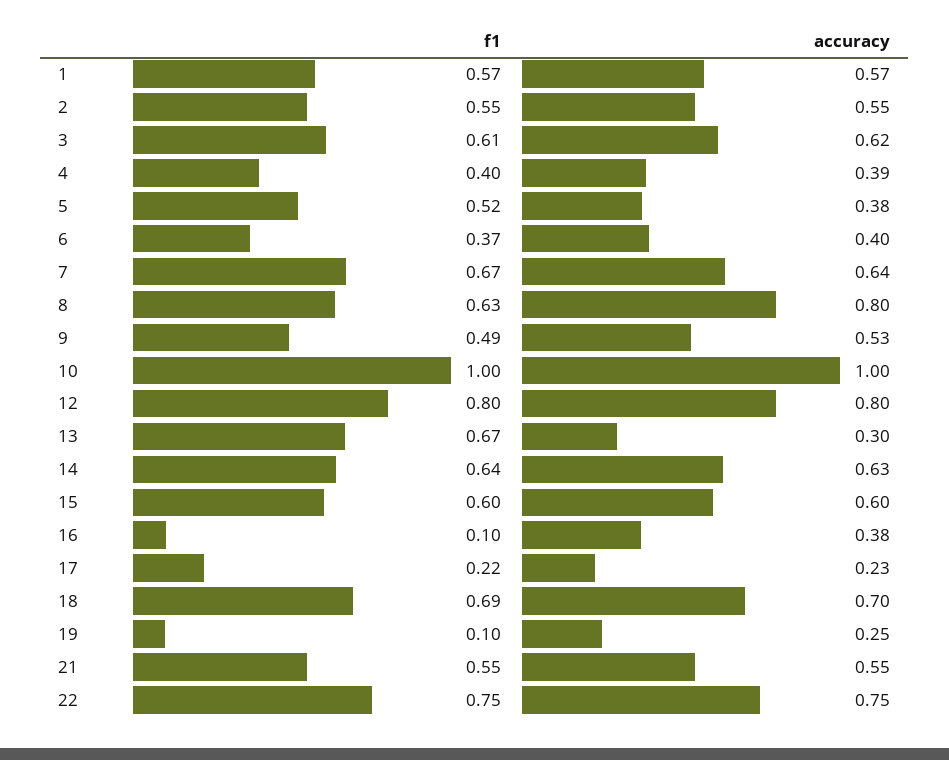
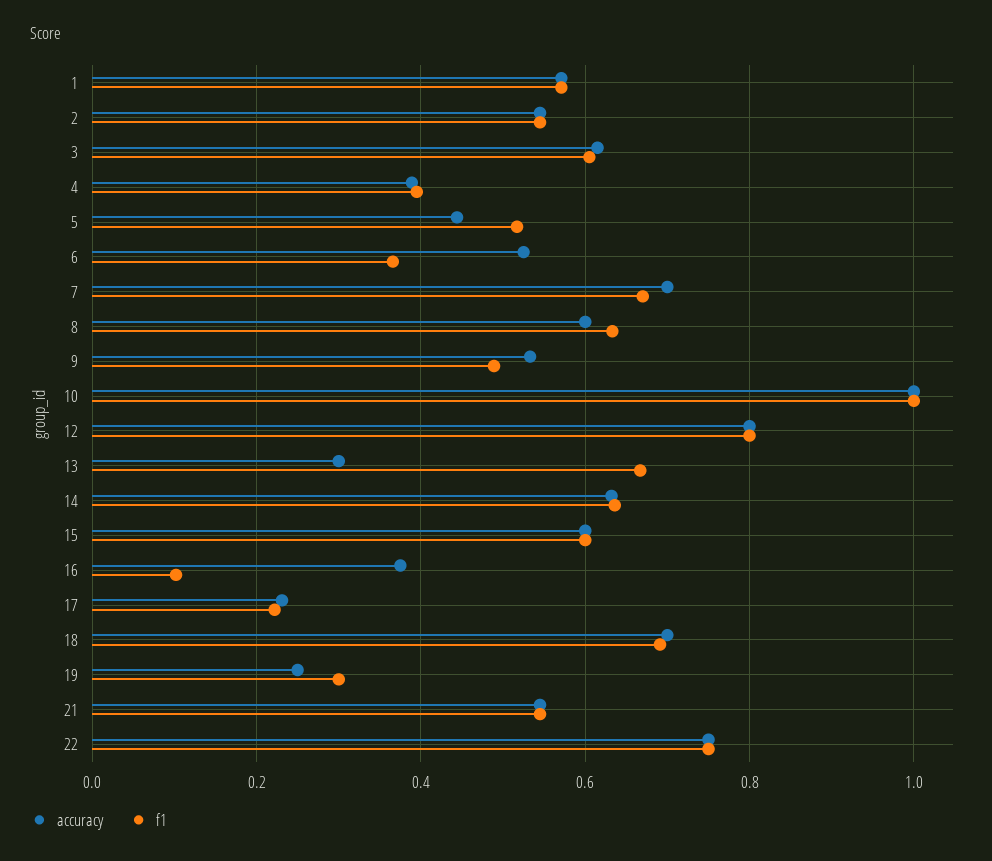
accuracy, 5: 0.38 -> 0.44
accuracy, 6: 0.4 -> 0.52
accuracy, 7: 0.64 -> 0.7
accuracy, 8: 0.8 -> 0.6
f1, 19: 0.1 -> 0.3

